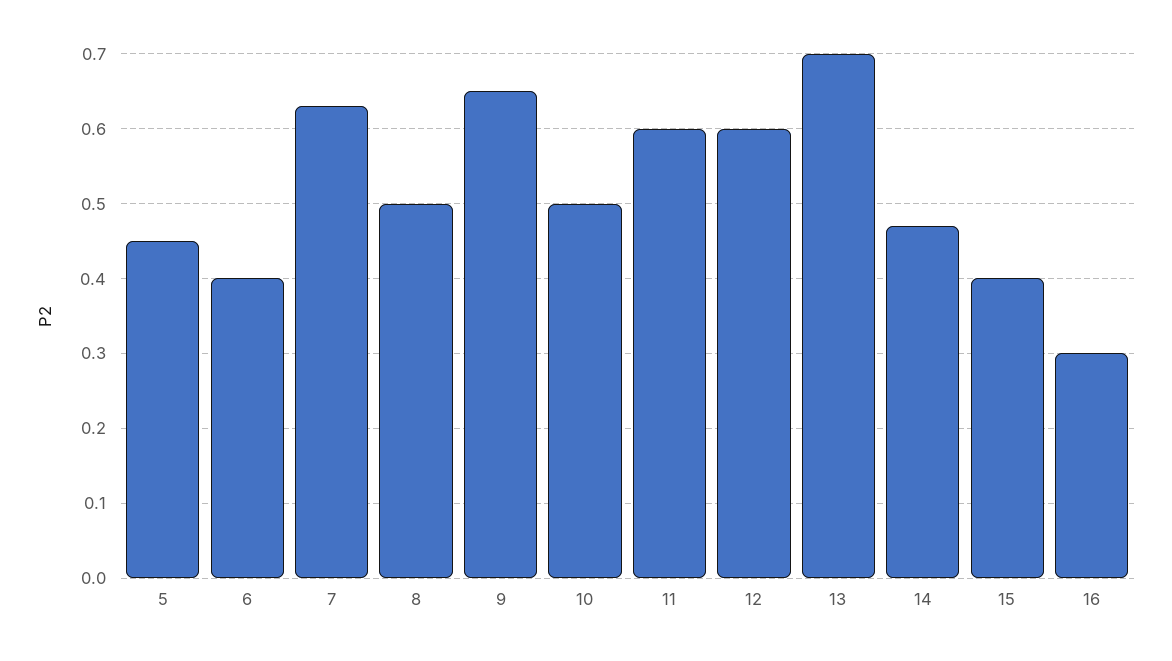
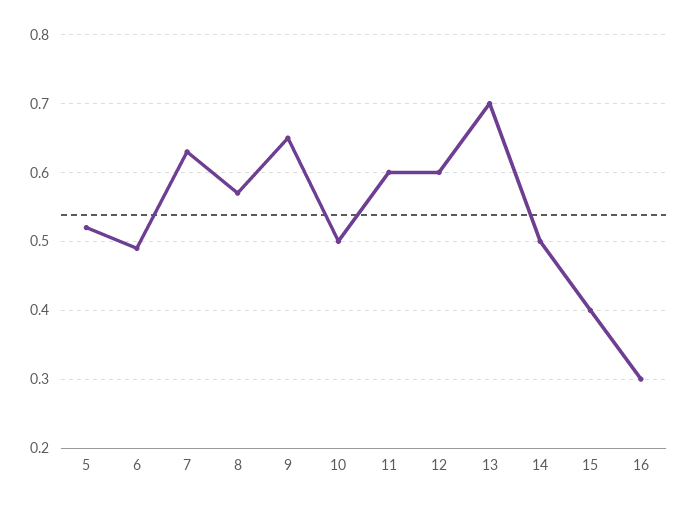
5: 0.45 -> 0.52
6: 0.4 -> 0.49
8: 0.5 -> 0.57
14: 0.47 -> 0.5

